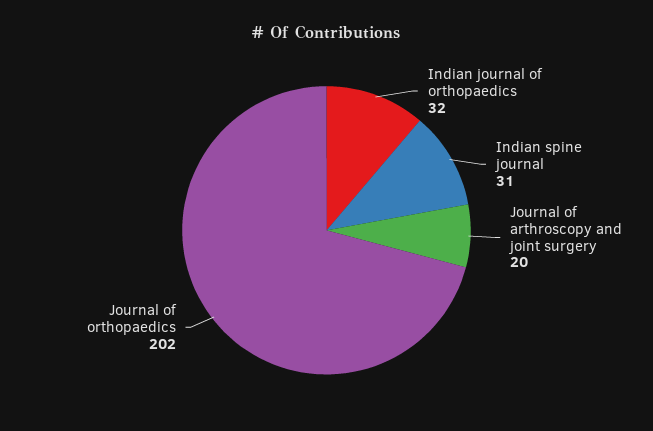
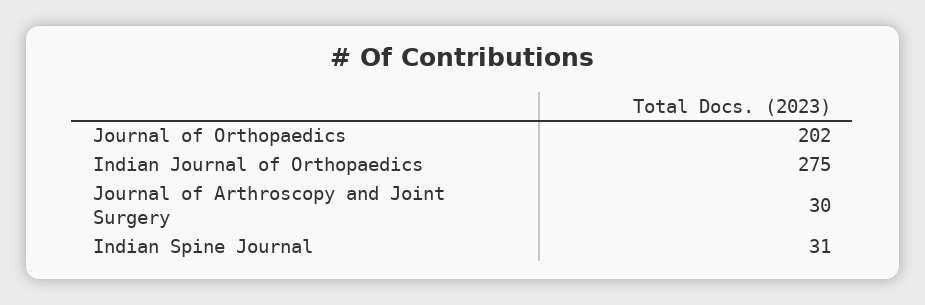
Indian journal of orthopaedics: 32 -> 275
Journal of arthroscopy and joint surgery: 20 -> 30

